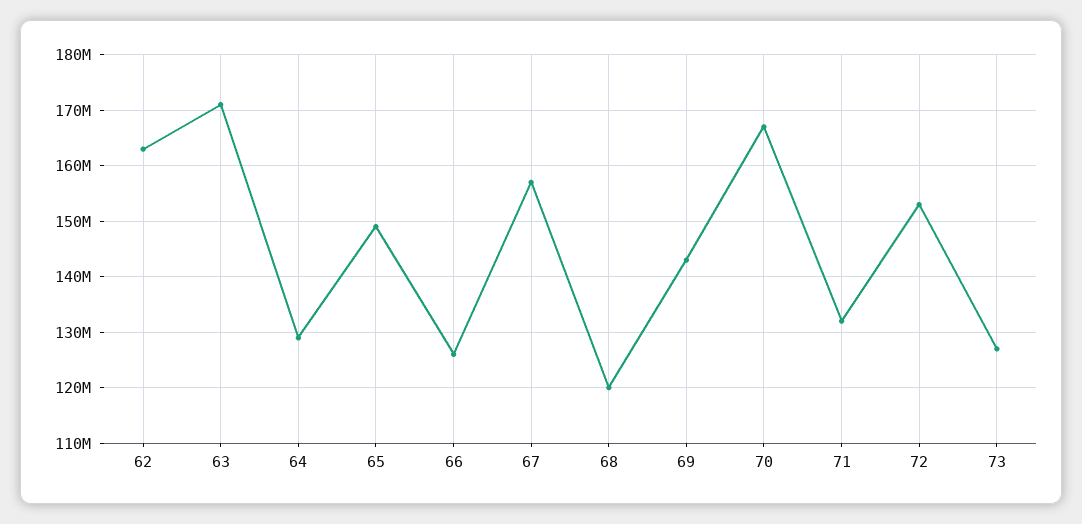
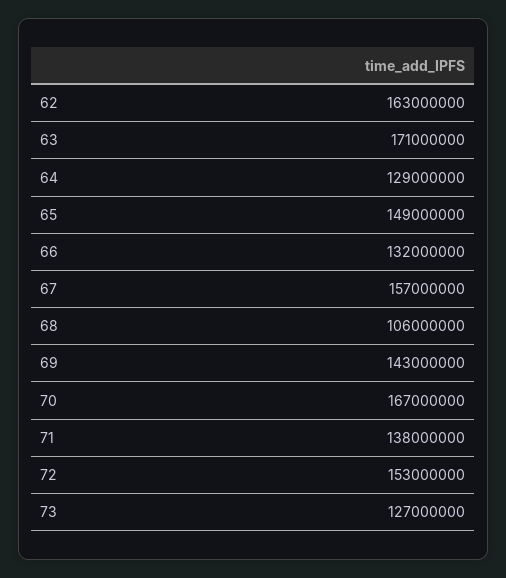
66: 126000000 -> 132000000
68: 120000000 -> 106000000
71: 132000000 -> 138000000

